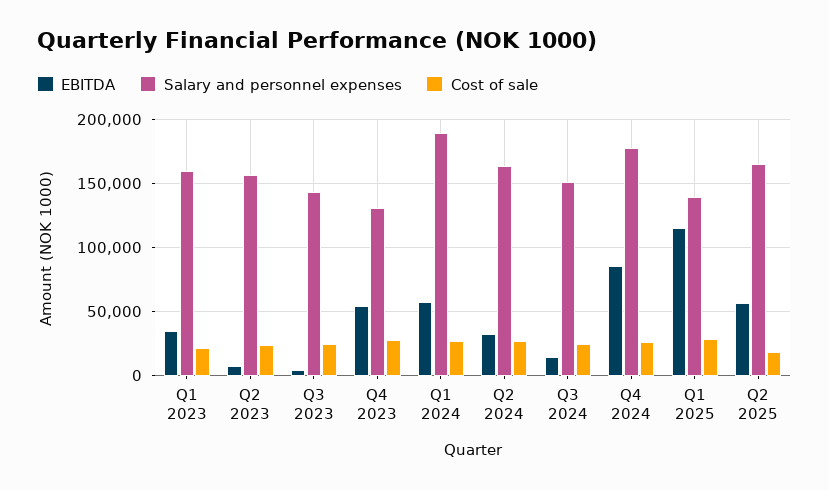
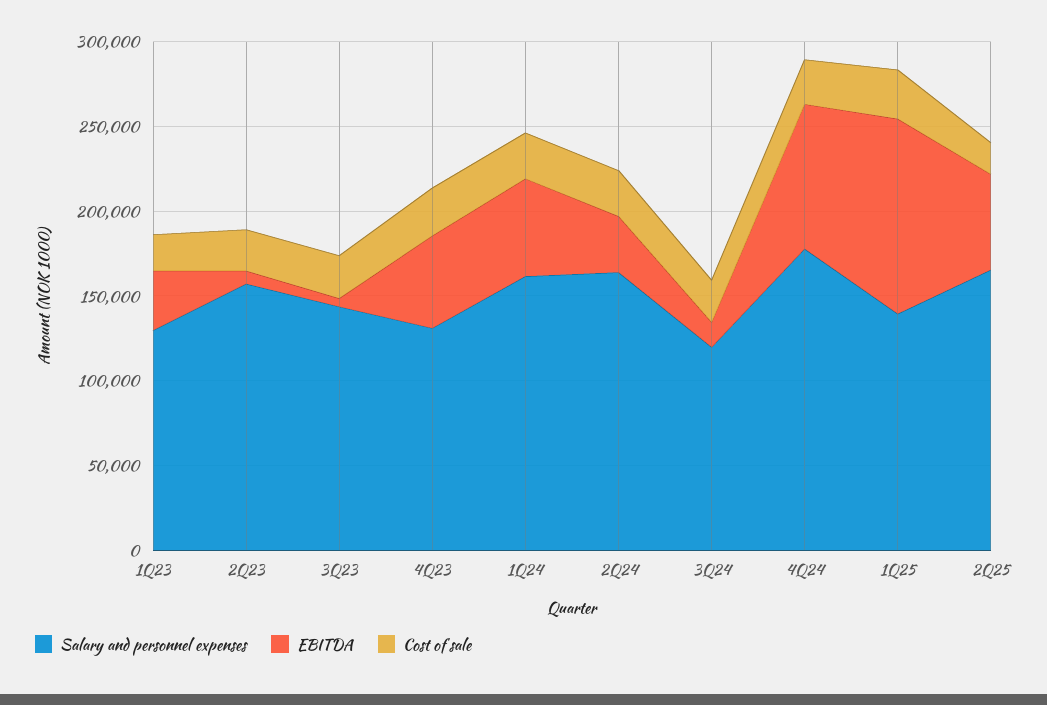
Salary and personnel expenses, Q1 2023: 160000 -> 130000
Salary and personnel expenses, Q1 2024: 190000 -> 160000
Salary and personnel expenses, Q3 2024: 150000 -> 120000

